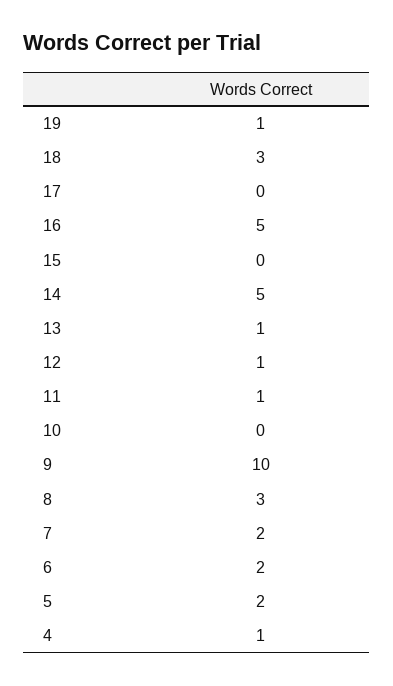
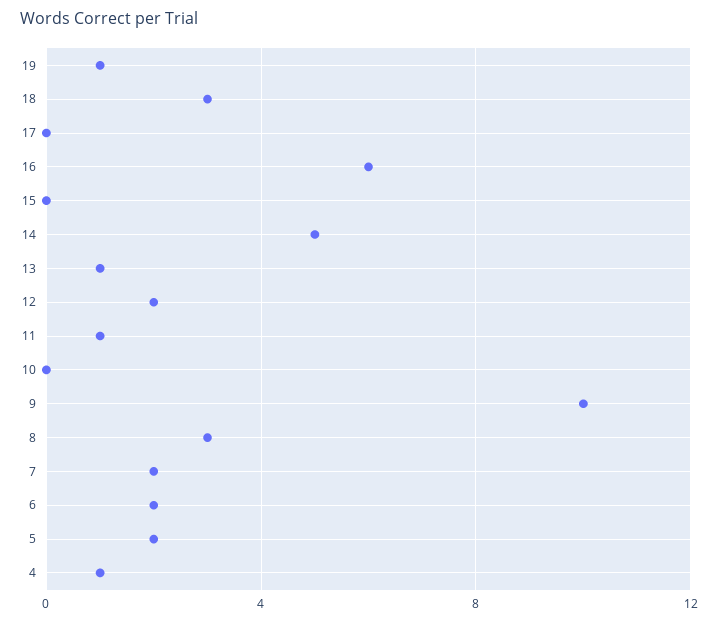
16: 5 -> 6
12: 1 -> 2

